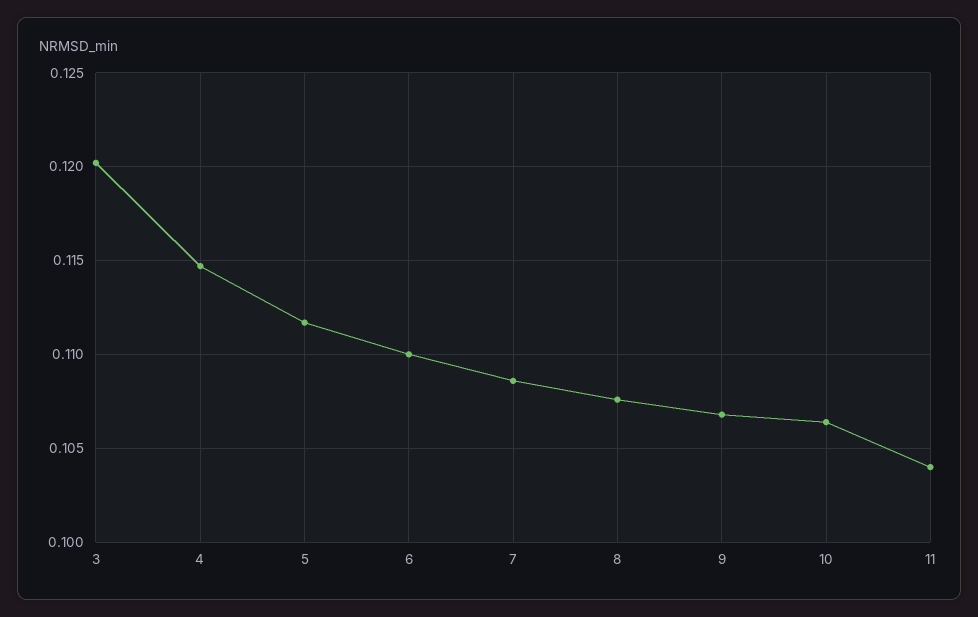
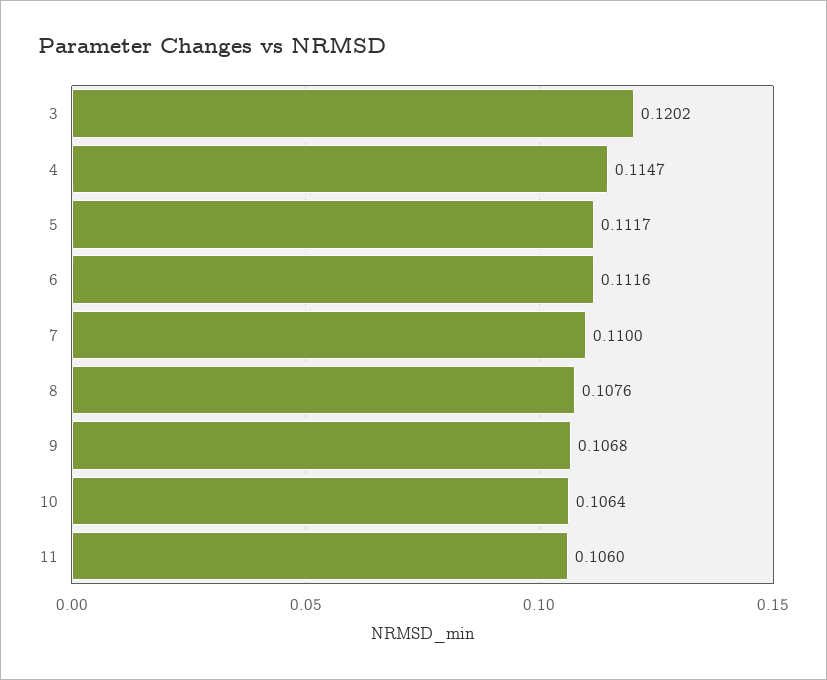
6: 0.11 -> 0.1116
7: 0.1085 -> 0.11
11: 0.104 -> 0.106

